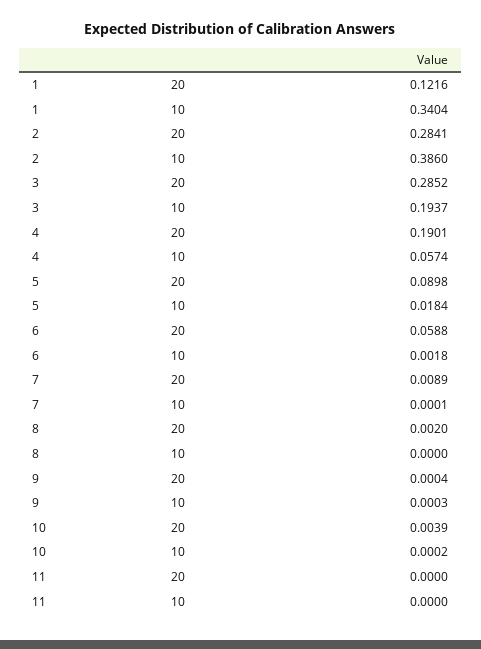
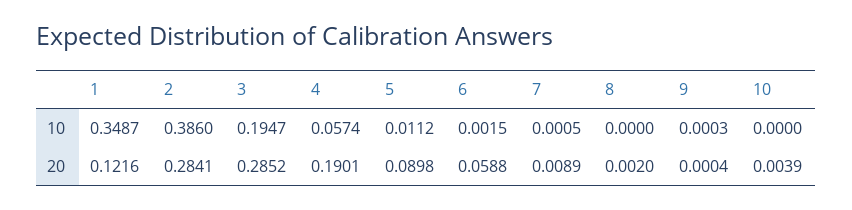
1, 10: 0.3404 -> 0.3487
3, 10: 0.1937 -> 0.1947
5, 10: 0.0184 -> 0.0112
6, 10: 0.0018 -> 0.0015
7, 10: 0.0001 -> 0.0005
10, 10: 0.0002 -> 0
11, 20: 0 -> none
11, 10: 0 -> none

